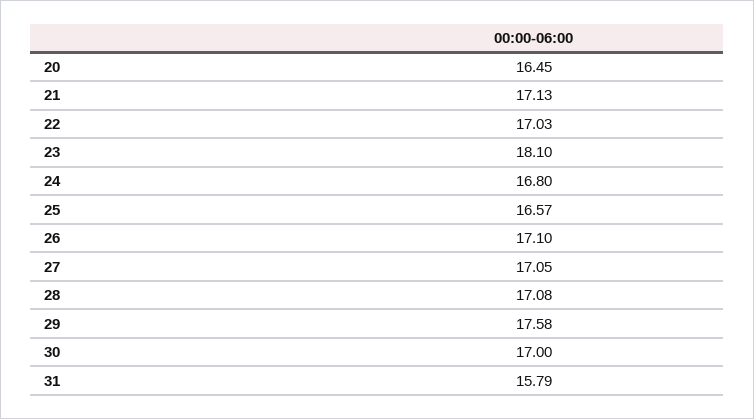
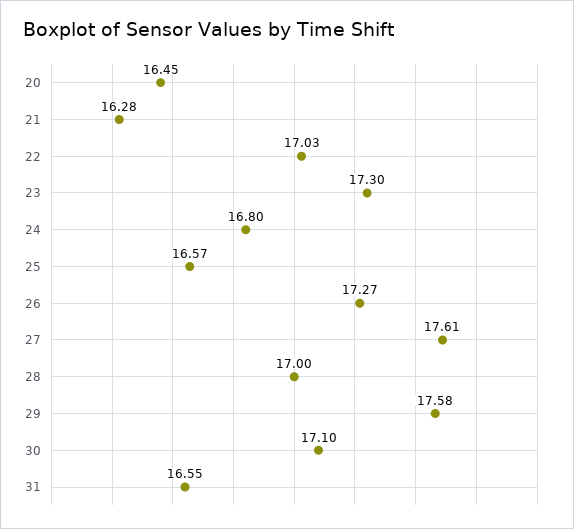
21: 17.13 -> 16.28
23: 18.1 -> 17.3
26: 17.1 -> 17.27
27: 17.05 -> 17.61
28: 17.08 -> 17
30: 17 -> 17.1
31: 15.79 -> 16.55

